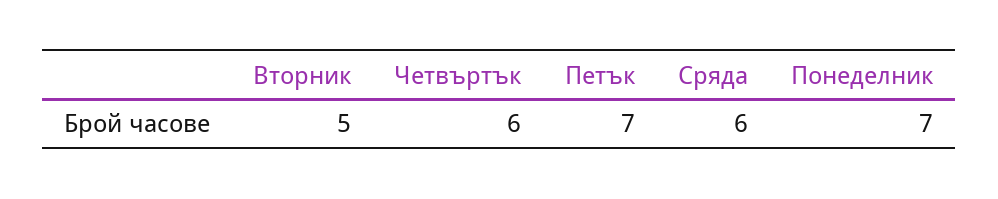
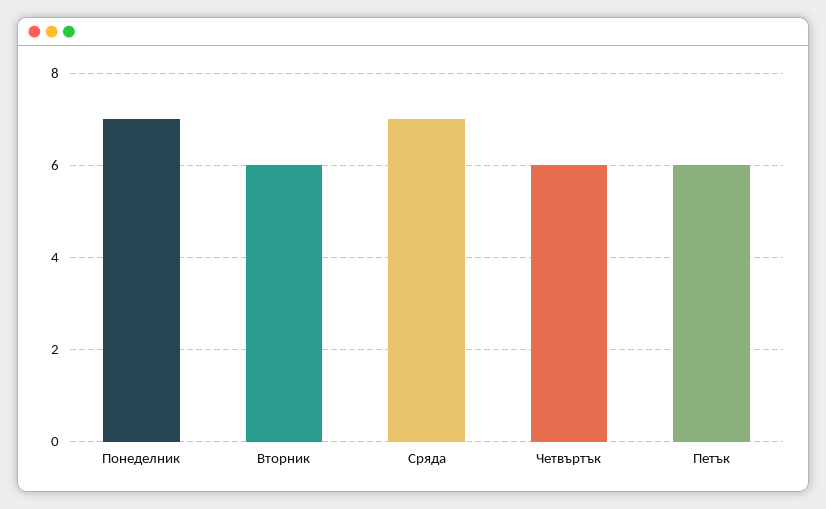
Вторник: 5 -> 6
Петък: 7 -> 6
Сряда: 6 -> 7

